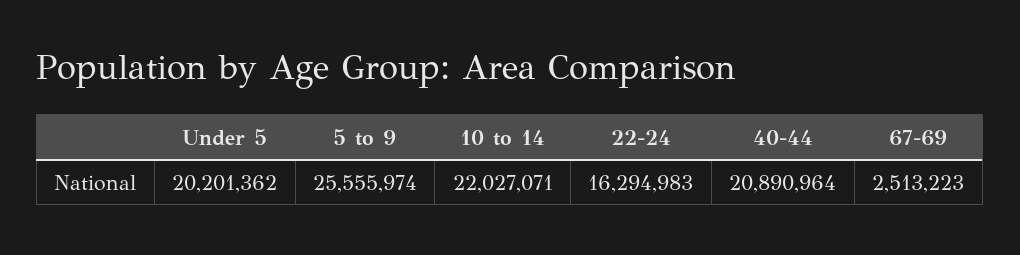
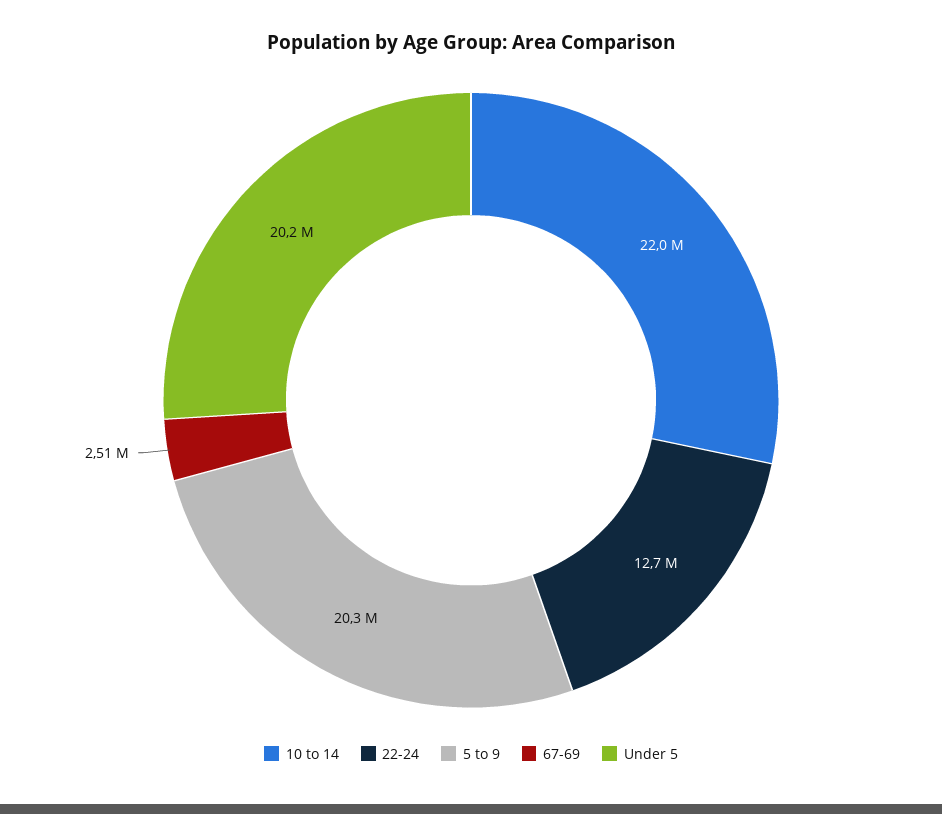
5 to 9: 25555974 -> 20300000
22-24: 16294983 -> 12700000
40-44: 20890964 -> none

